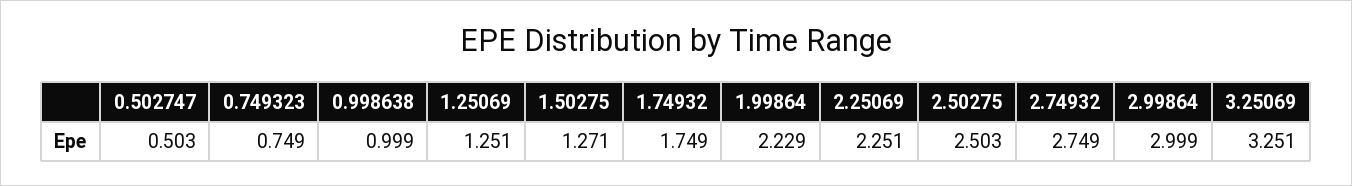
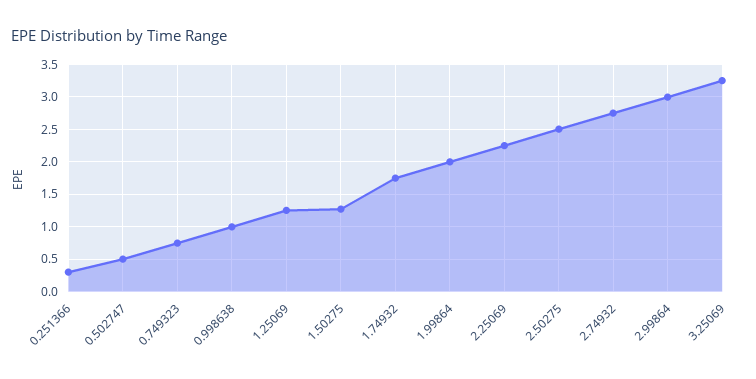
1.99864: 2.229 -> 2
0.251366: none -> 0.3

